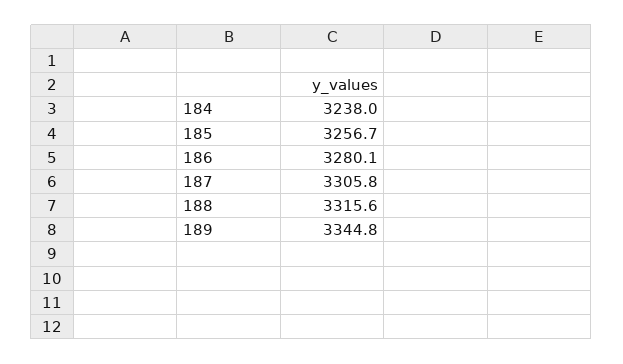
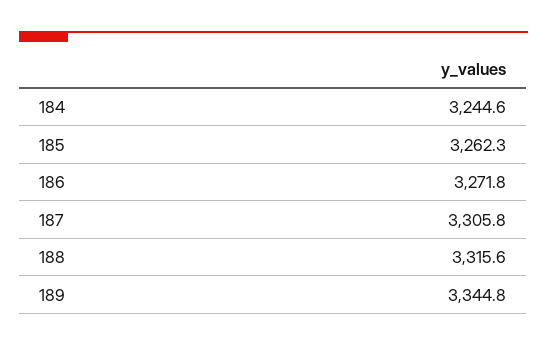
184: 3238 -> 3244.6
185: 3256.7 -> 3262.3
186: 3280.1 -> 3271.8

